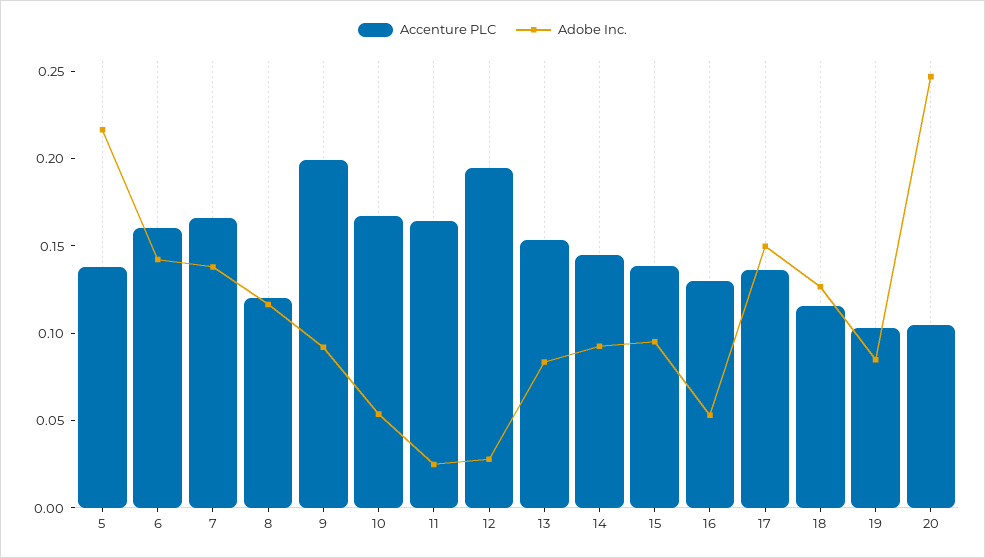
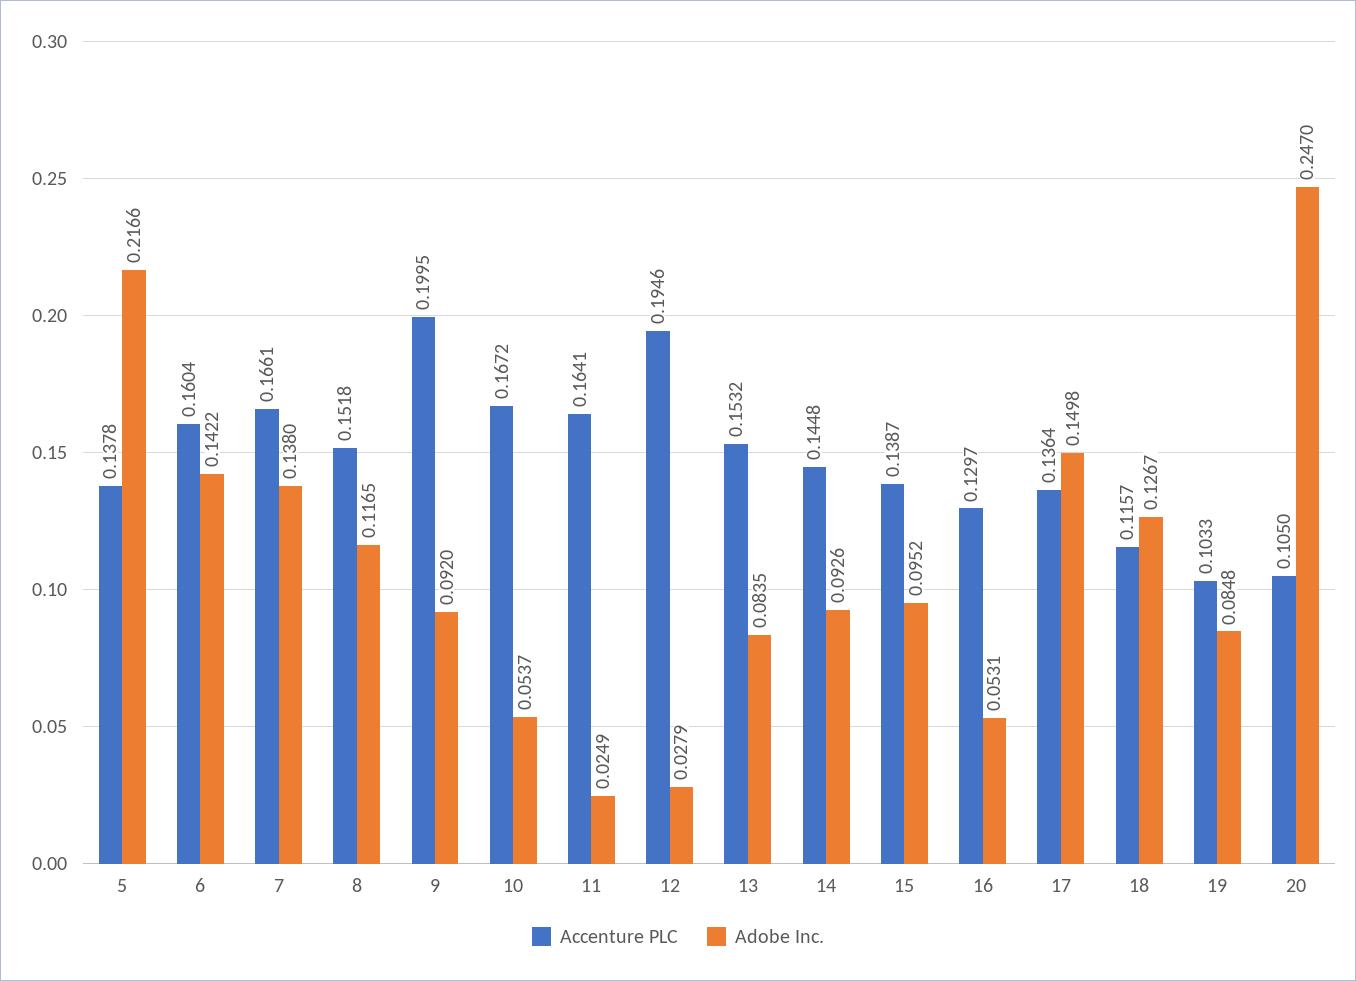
Accenture PLC, 8: 0.12 -> 0.1518

